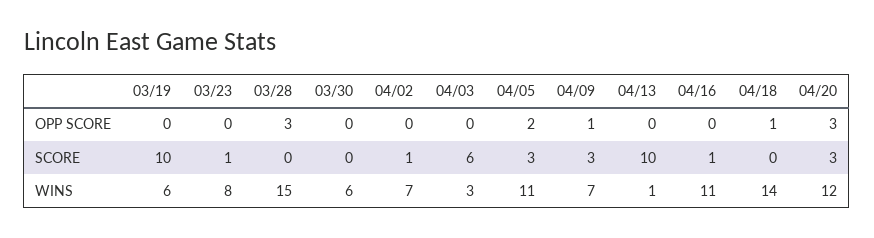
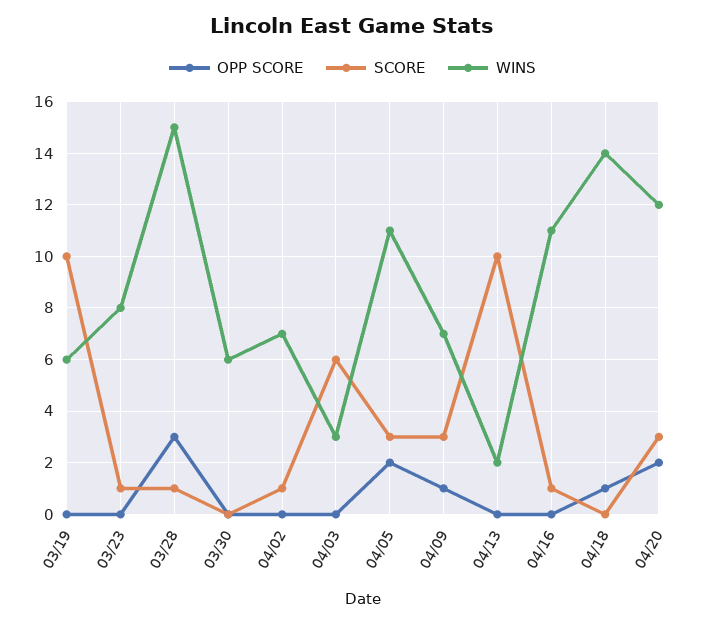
OPP SCORE, 04/20: 3 -> 2
SCORE, 03/28: 0 -> 1
WINS, 04/13: 1 -> 2

